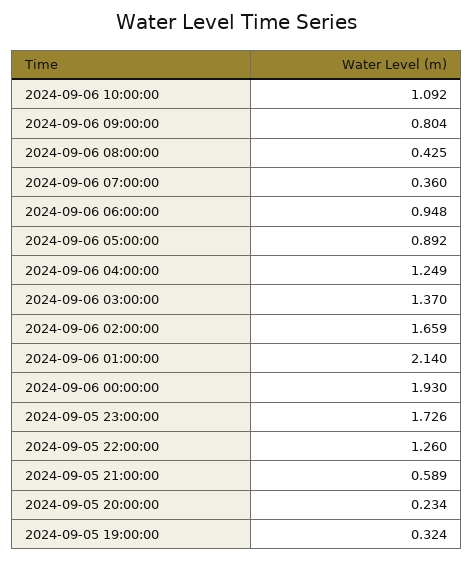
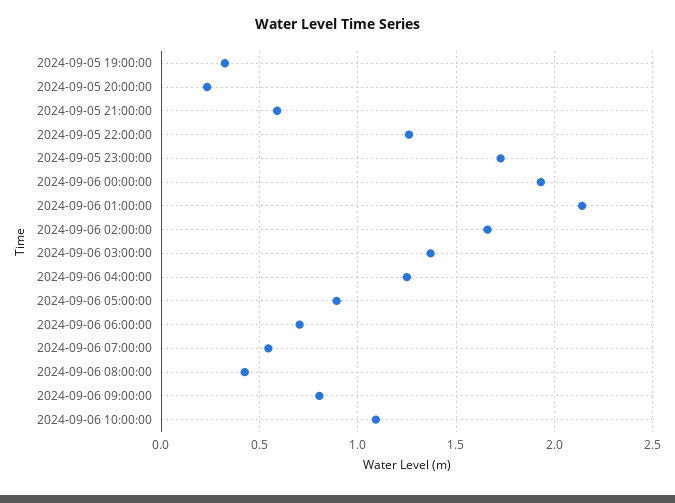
2024-09-06 07:00:00: 0.36 -> 0.55
2024-09-06 06:00:00: 0.948 -> 0.7

